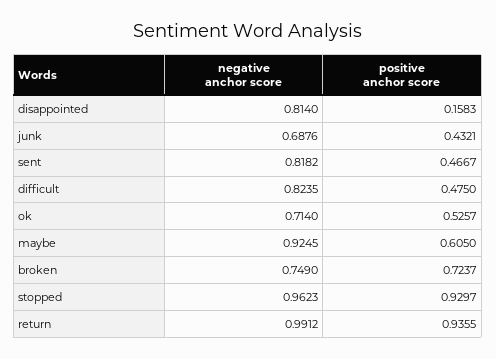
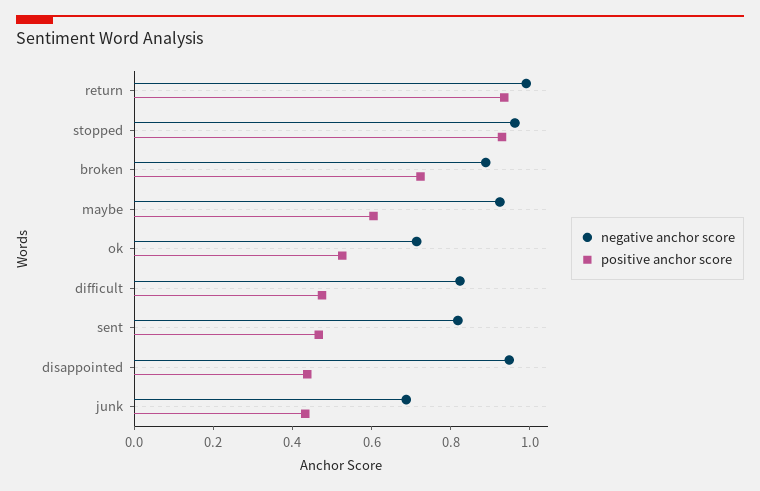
negative anchor score, disappointed: 0.814 -> 0.95
positive anchor score, disappointed: 0.1583 -> 0.45
negative anchor score, broken: 0.749 -> 0.9

